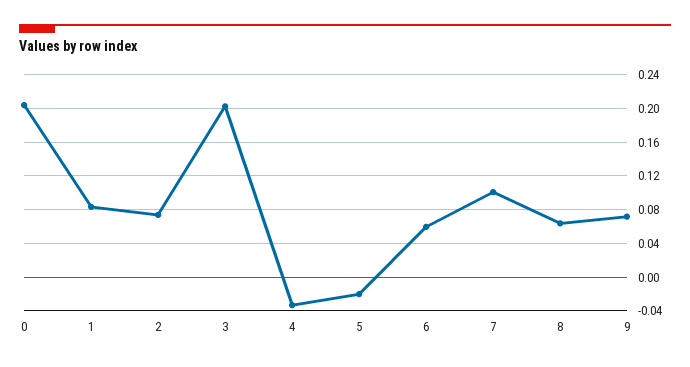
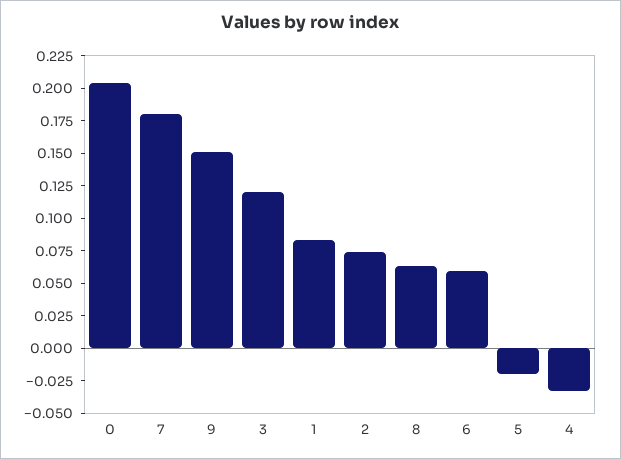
3: 0.2 -> 0.125
7: 0.1 -> 0.175
9: 0.07 -> 0.15

